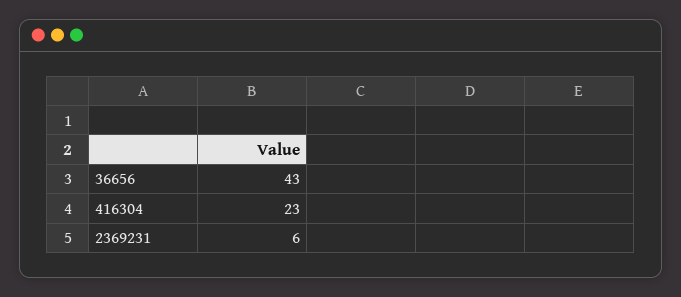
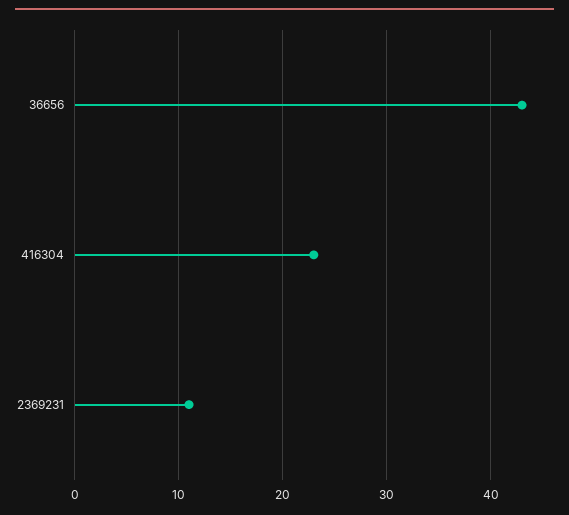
2369231: 6 -> 11

